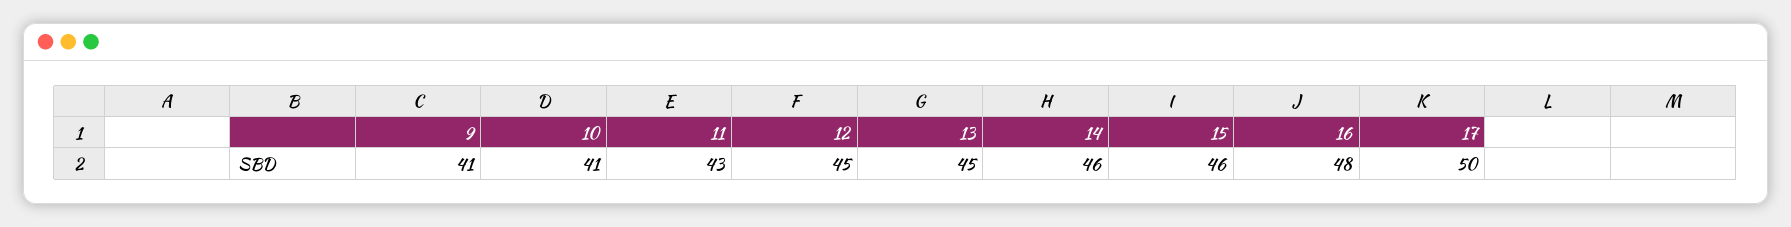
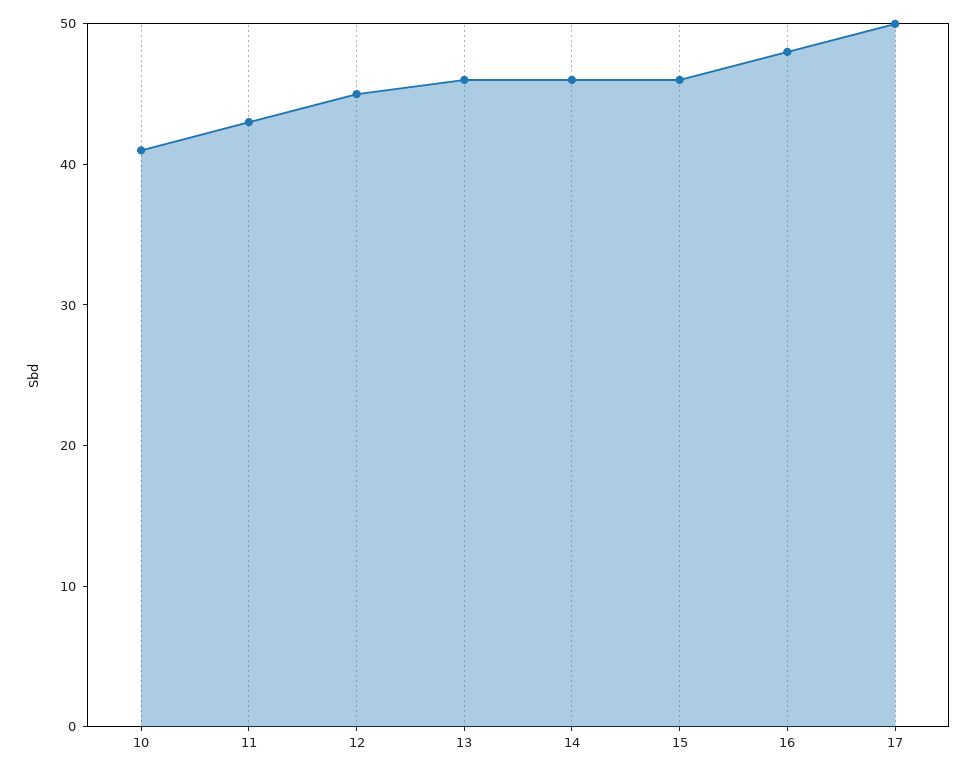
9: 41 -> none
13: 45 -> 46

